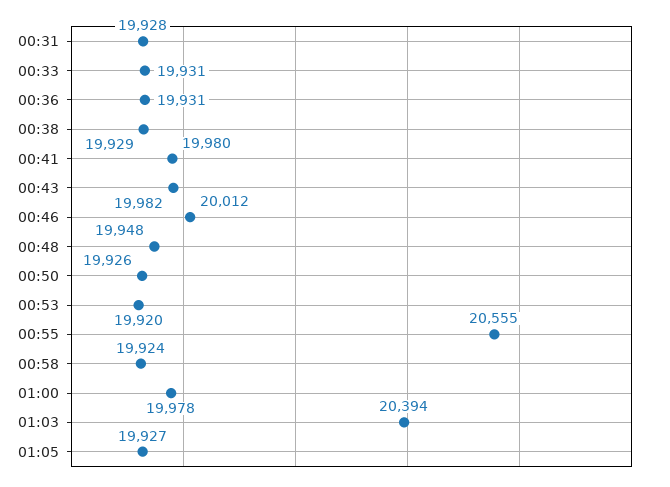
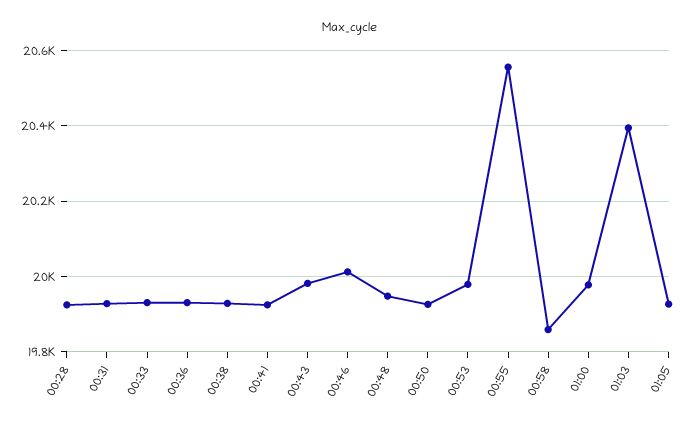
00:41: 19980 -> 19920
00:53: 19920 -> 19980
00:58: 19924 -> 19860
00:28: none -> 19920

